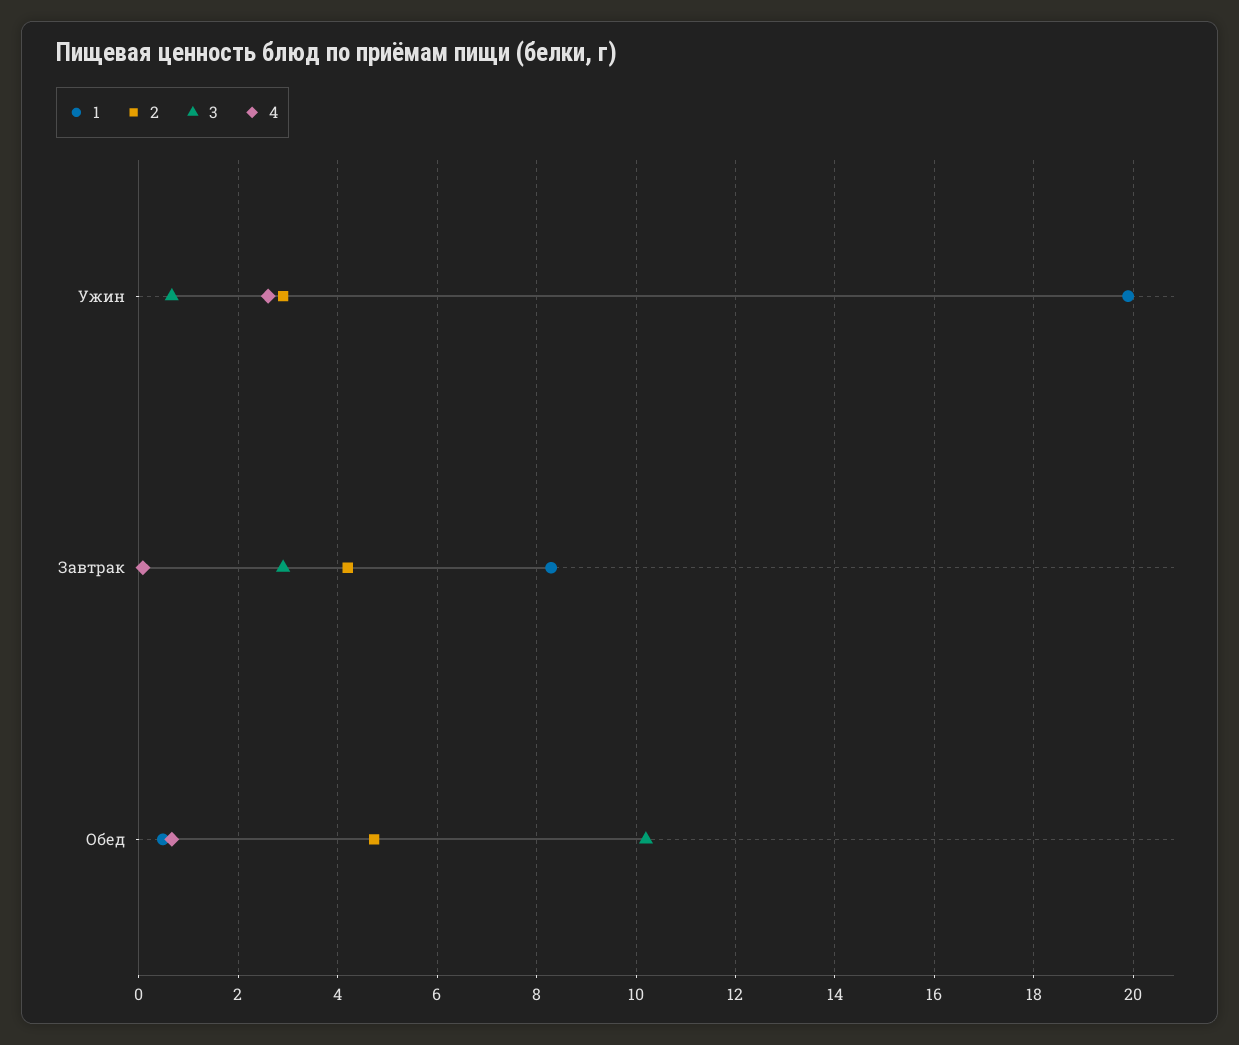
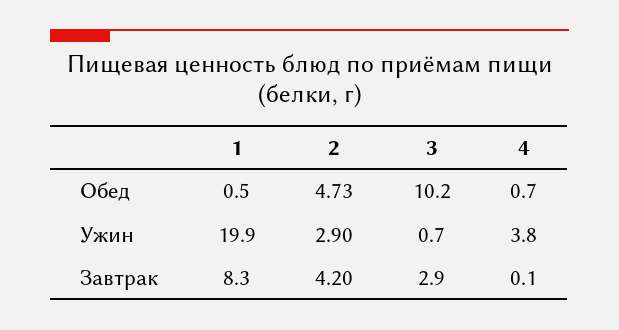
4, Ужин: 2.6 -> 3.8

